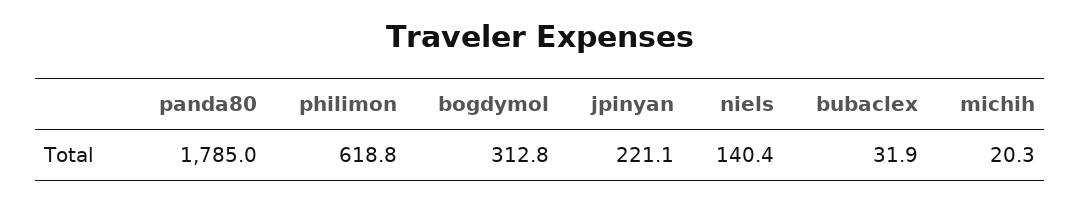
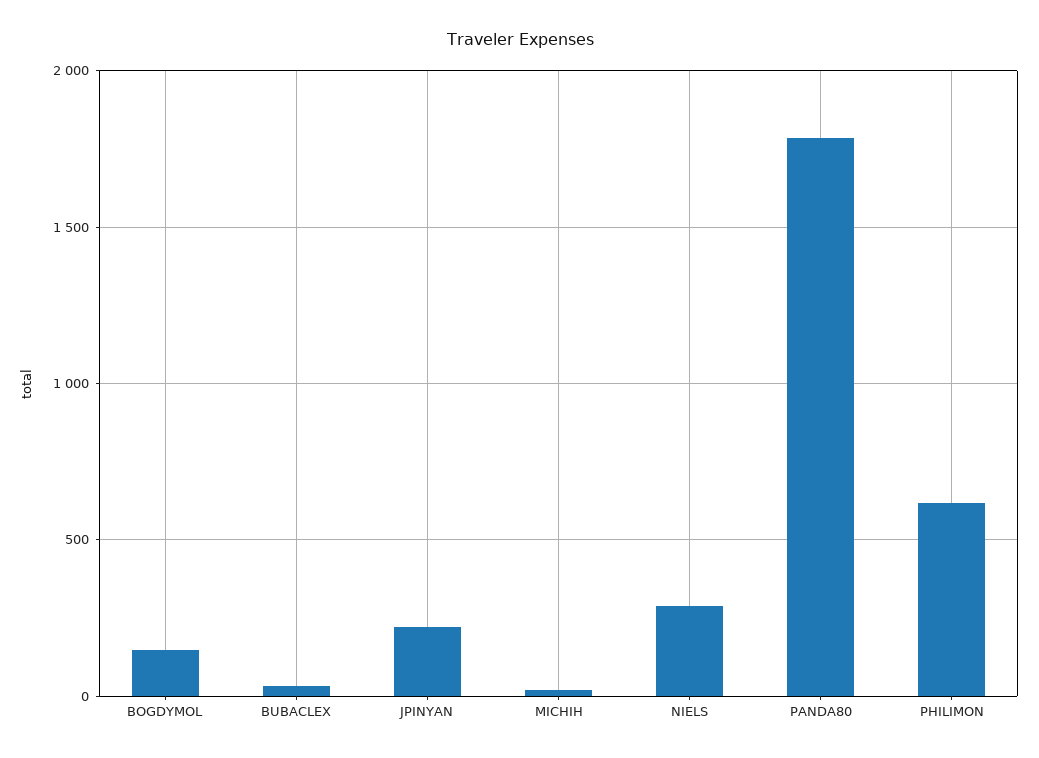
bogdymol: 312.8 -> 150
niels: 140.4 -> 300

